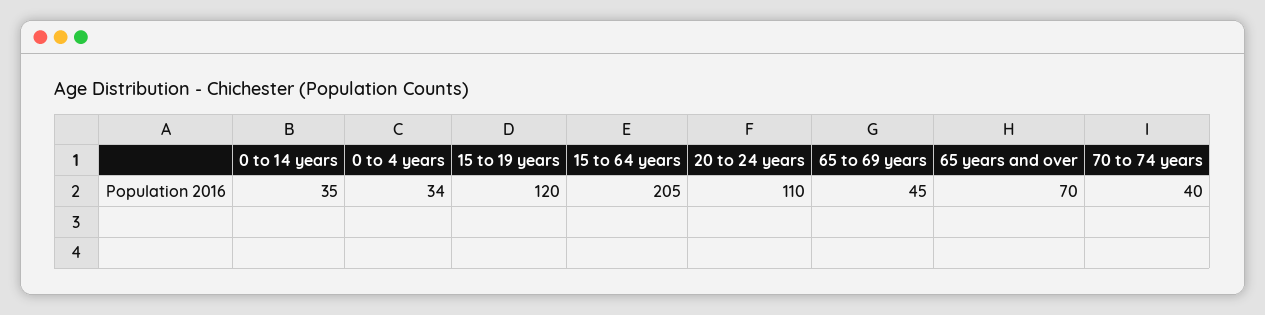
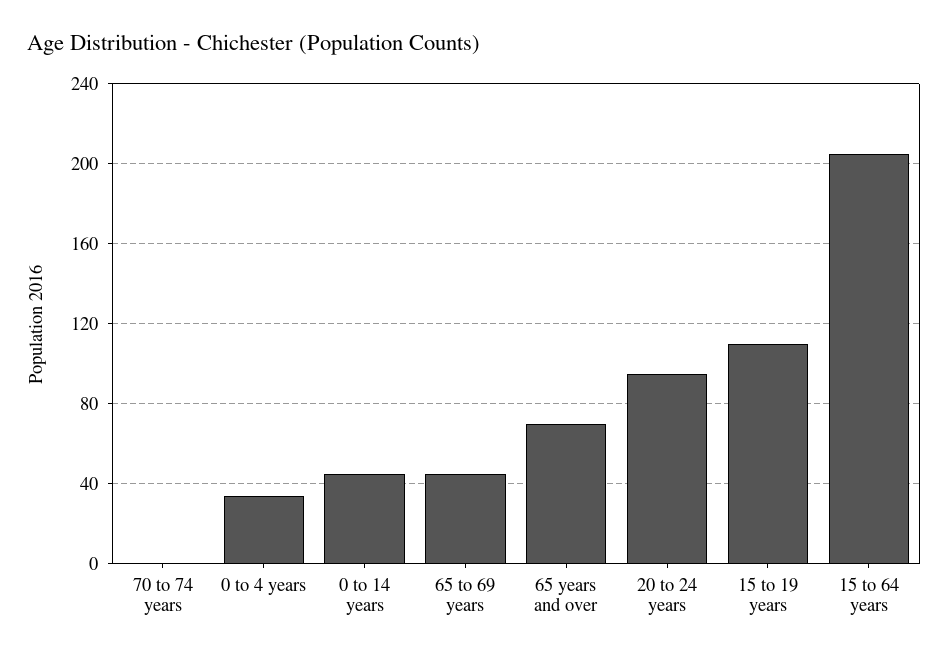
0 to 14 years: 35 -> 45
15 to 19 years: 120 -> 110
20 to 24 years: 110 -> 95
70 to 74 years: 40 -> 0

